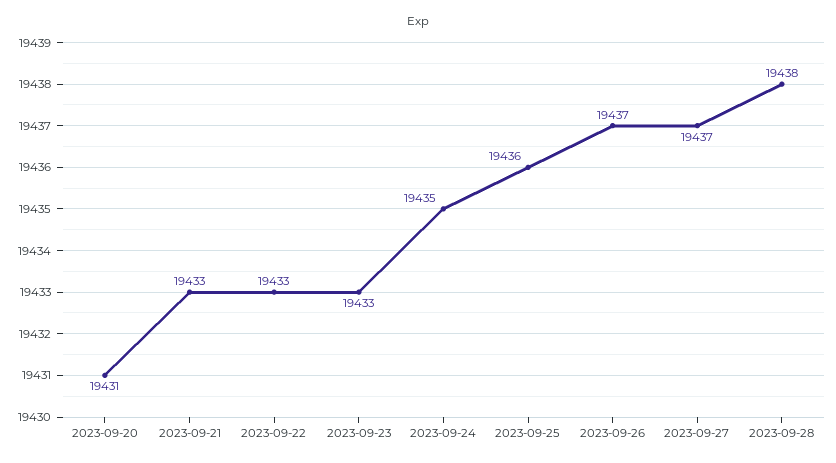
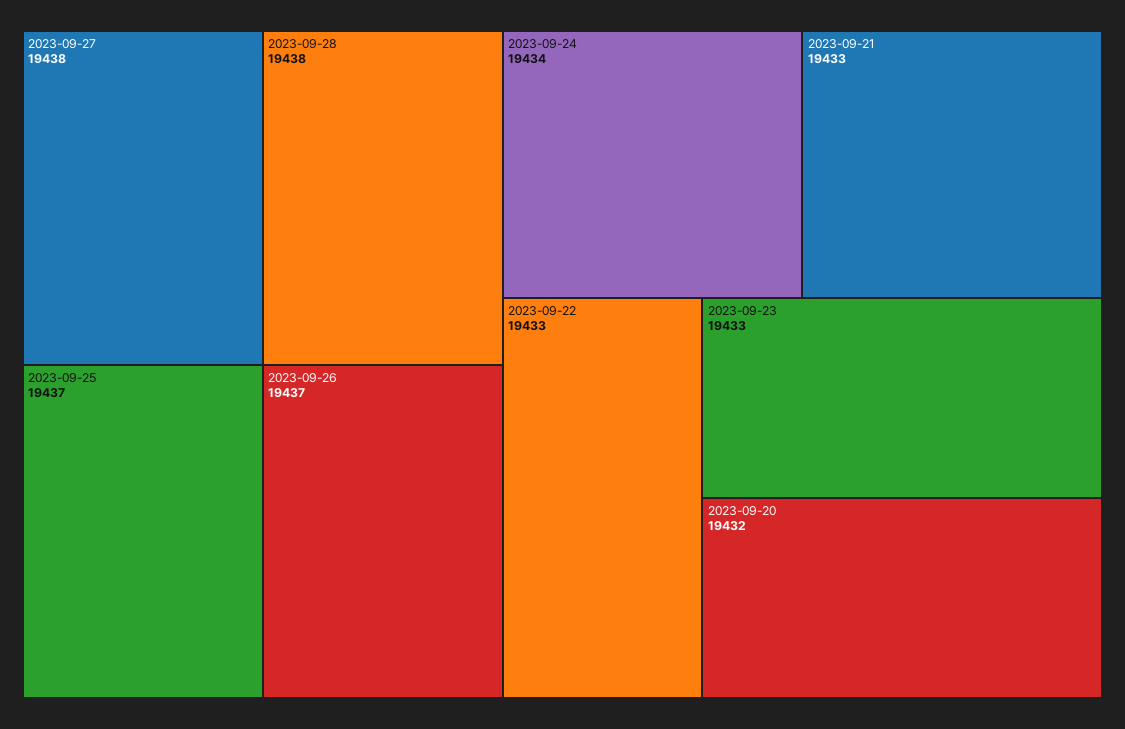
2023-09-20: 19431 -> 19432
2023-09-24: 19435 -> 19434
2023-09-25: 19436 -> 19437
2023-09-27: 19437 -> 19438

